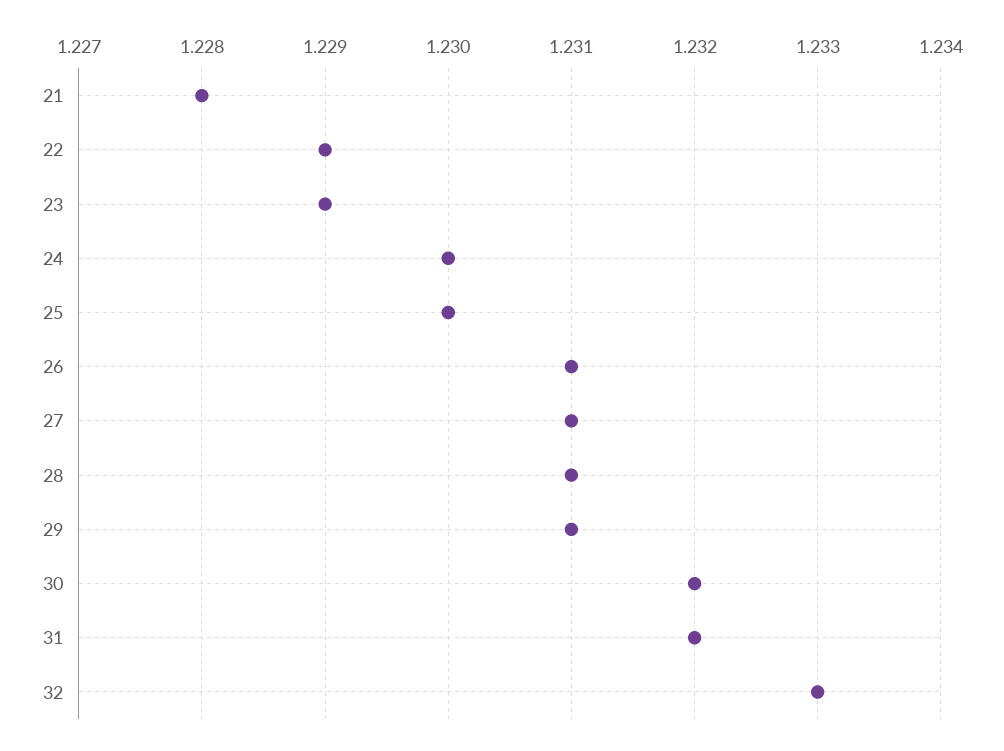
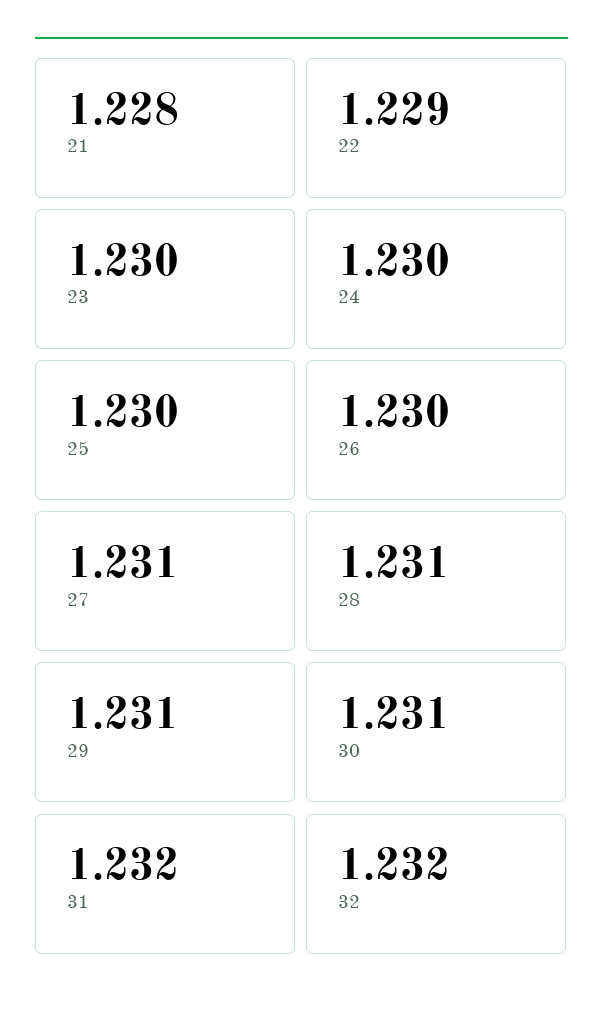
23: 1.229 -> 1.23
26: 1.231 -> 1.23
30: 1.232 -> 1.231
32: 1.233 -> 1.232

